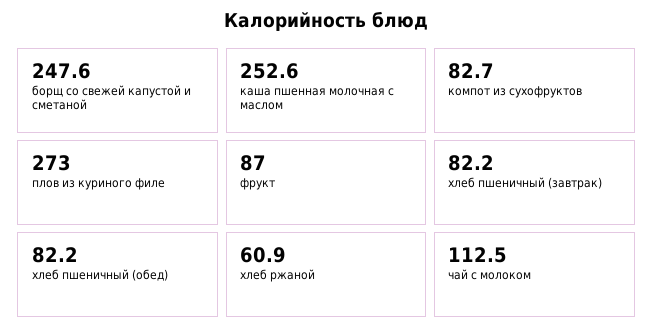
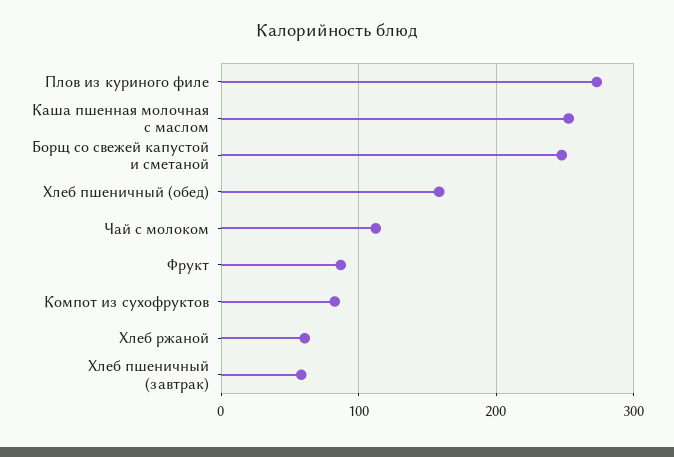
хлеб пшеничный (завтрак): 82.2 -> 60
хлеб пшеничный (обед): 82.2 -> 160

